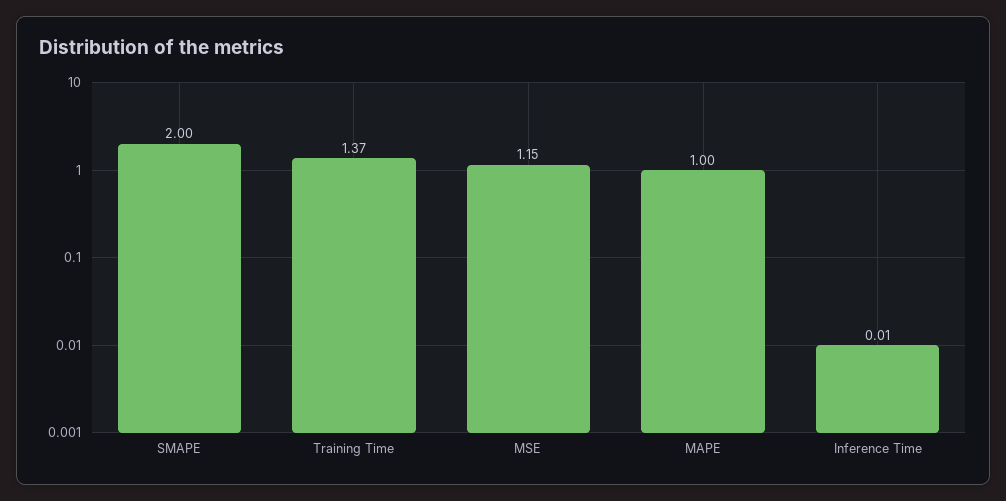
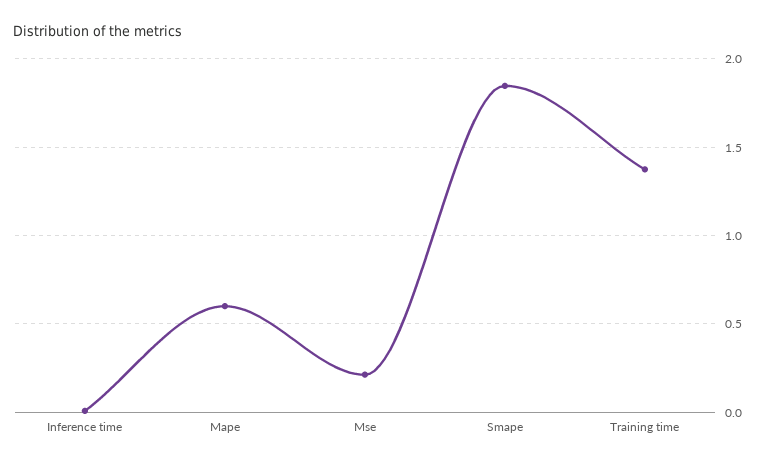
SMAPE: 2 -> 1.85
MSE: 1.15 -> 0.2
MAPE: 1 -> 0.6

